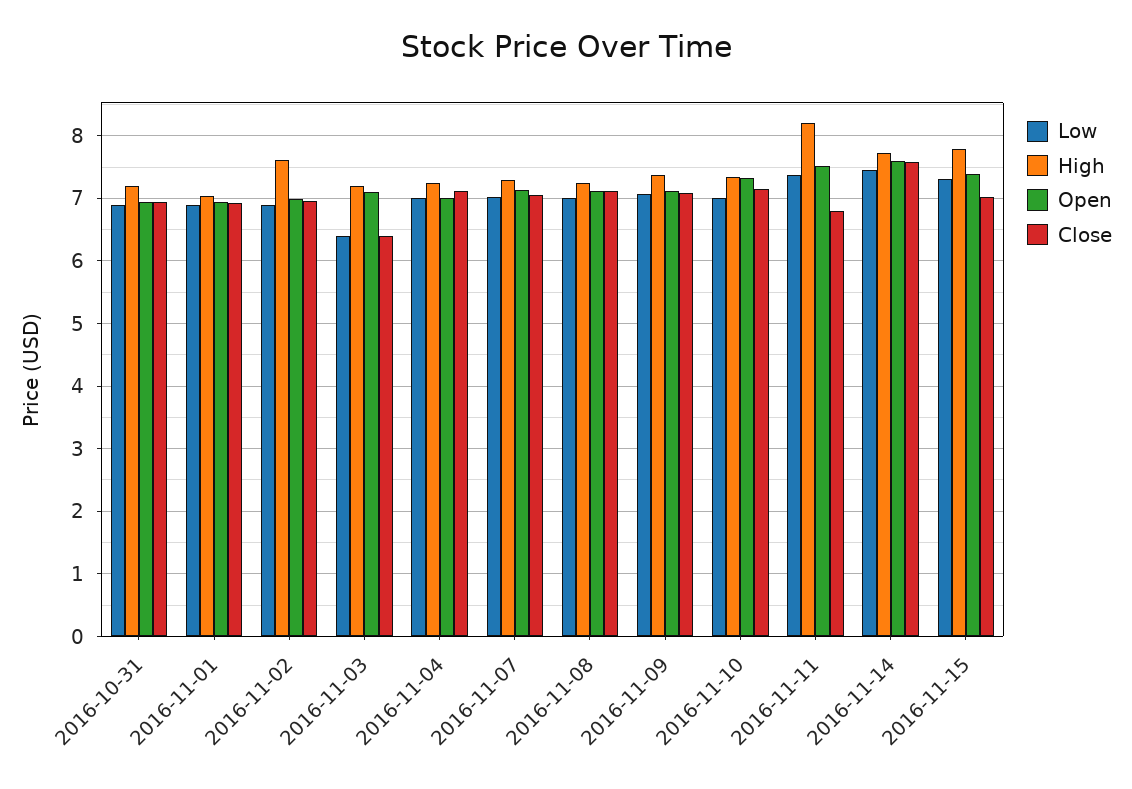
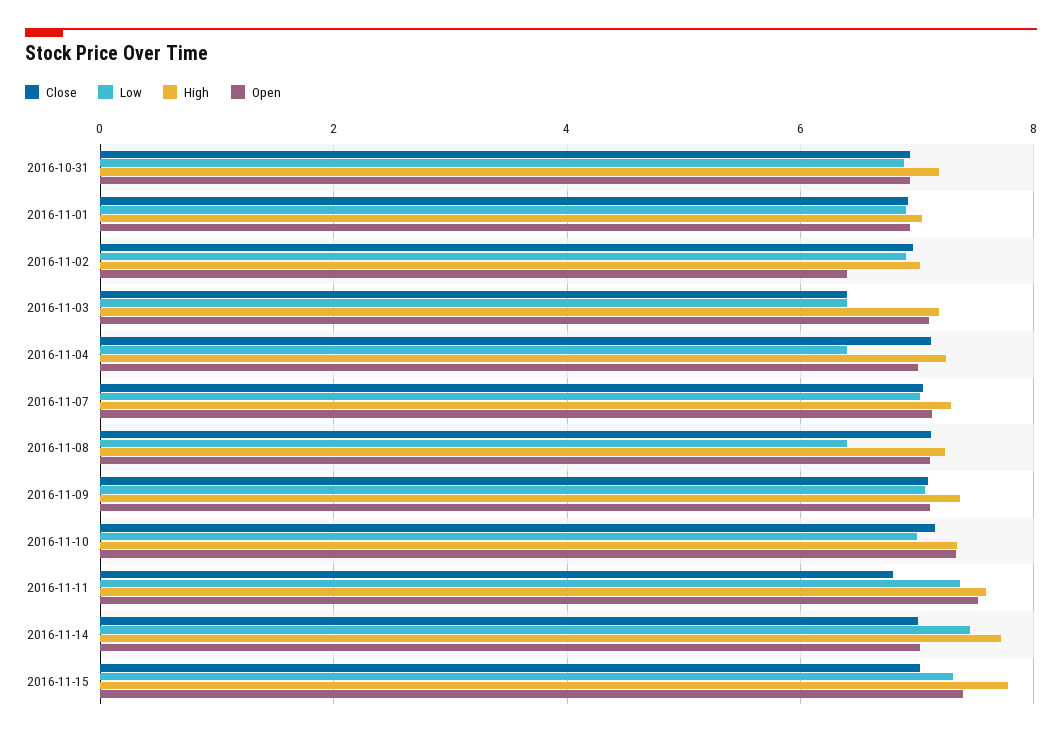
High, 2016-11-02: 7.6 -> 7
Open, 2016-11-02: 7 -> 6.4
Low, 2016-11-04: 7 -> 6.4
Low, 2016-11-08: 7 -> 6.4
High, 2016-11-11: 8.2 -> 7.6
Open, 2016-11-14: 7.6 -> 7
Close, 2016-11-14: 7.6 -> 7

